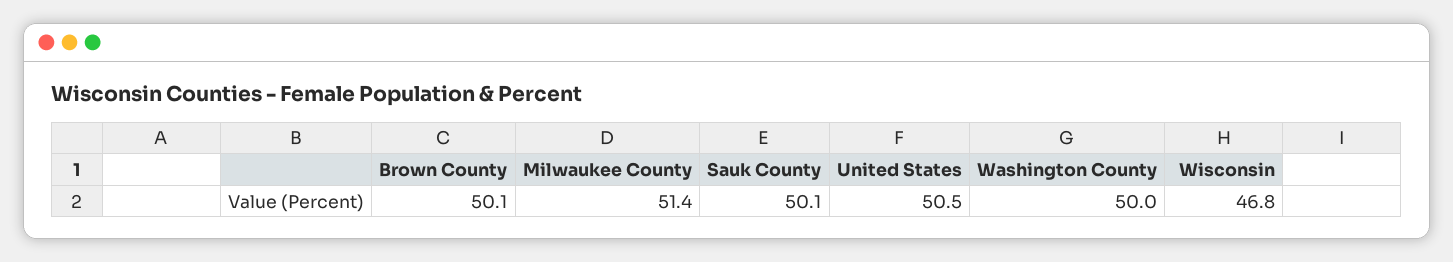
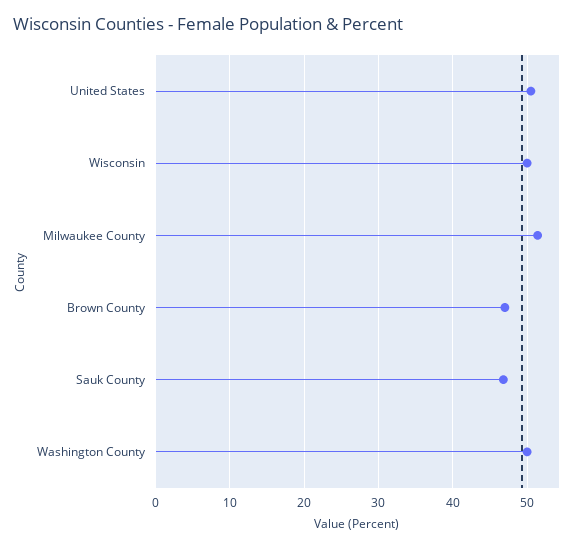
Brown County: 50.1 -> 47
Sauk County: 50.1 -> 47
Wisconsin: 46.8 -> 50

